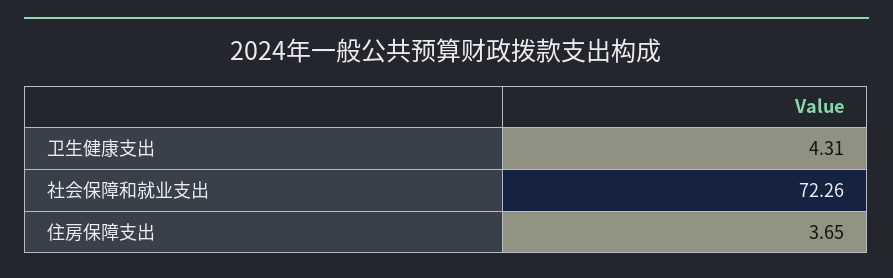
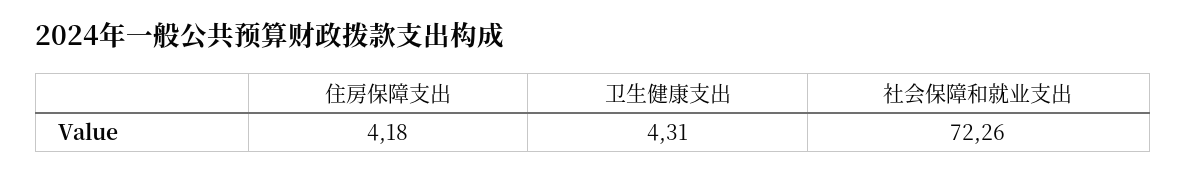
住房保障支出: 3.65 -> 4.18

